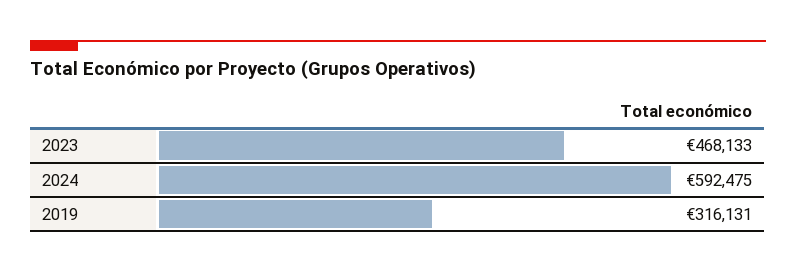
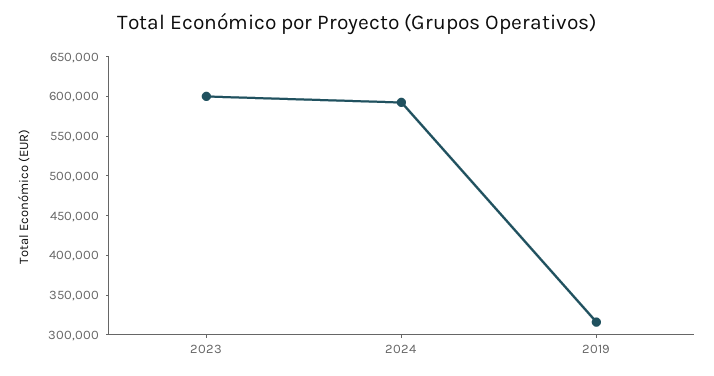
2023: 468133 -> 600000

